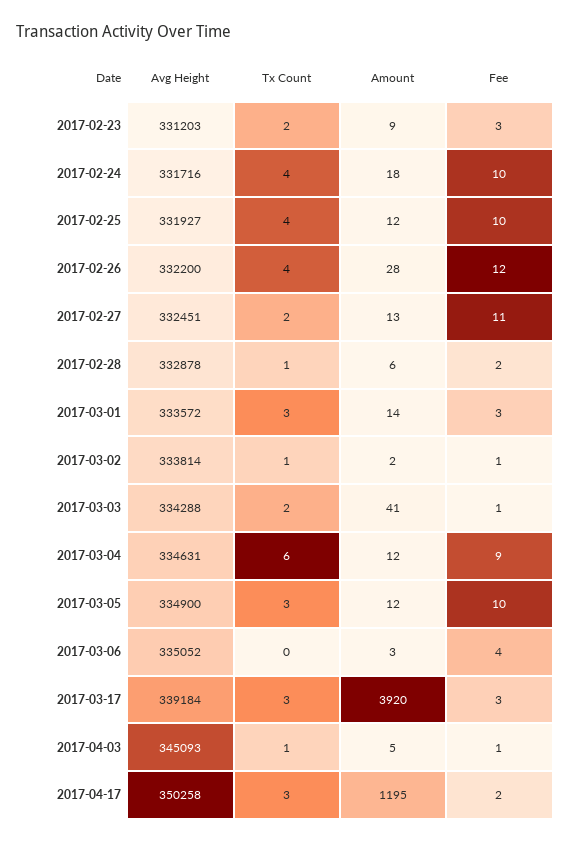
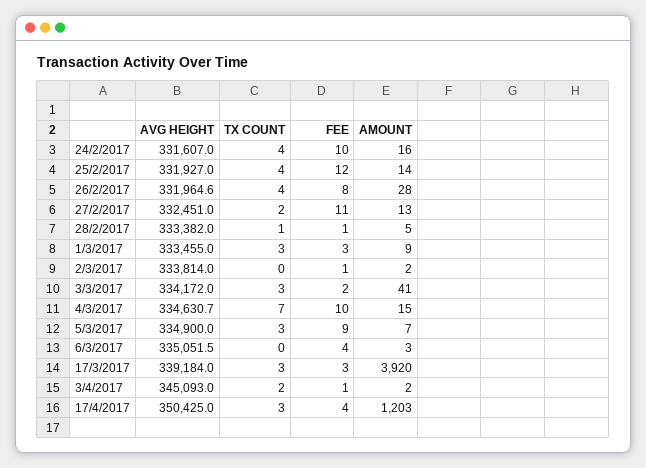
Avg Height, 2017-02-23: 331203 -> none
Tx Count, 2017-02-23: 2 -> none
Amount, 2017-02-23: 9 -> none
Fee, 2017-02-23: 3 -> none
Avg Height, 2017-02-24: 331716 -> 331607
Amount, 2017-02-24: 18 -> 16
Amount, 2017-02-25: 12 -> 14
Fee, 2017-02-25: 10 -> 12
Avg Height, 2017-02-26: 332200 -> 331964.6
Fee, 2017-02-26: 12 -> 8
Avg Height, 2017-02-28: 332878 -> 333382
Amount, 2017-02-28: 6 -> 5
Fee, 2017-02-28: 2 -> 1
Avg Height, 2017-03-01: 333572 -> 333455
Amount, 2017-03-01: 14 -> 9
Tx Count, 2017-03-02: 1 -> 0
Avg Height, 2017-03-03: 334288 -> 334172
Tx Count, 2017-03-03: 2 -> 3
Fee, 2017-03-03: 1 -> 2
Tx Count, 2017-03-04: 6 -> 7
Amount, 2017-03-04: 12 -> 15
Fee, 2017-03-04: 9 -> 10
Amount, 2017-03-05: 12 -> 7
Fee, 2017-03-05: 10 -> 9
Tx Count, 2017-04-03: 1 -> 2
Amount, 2017-04-03: 5 -> 2
Avg Height, 2017-04-17: 350258 -> 350425
Amount, 2017-04-17: 1195 -> 1203
Fee, 2017-04-17: 2 -> 4

